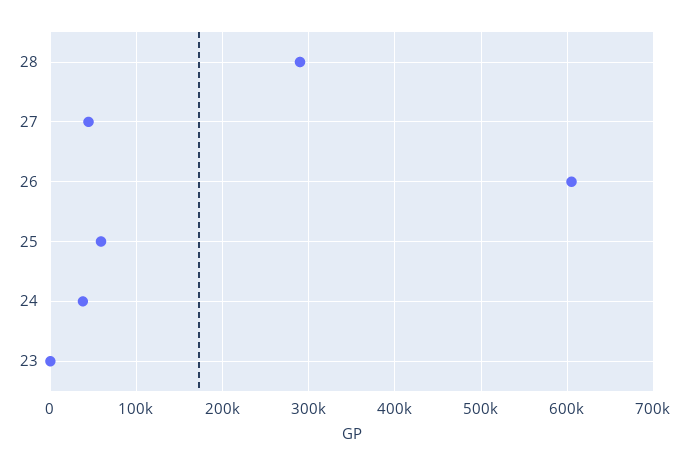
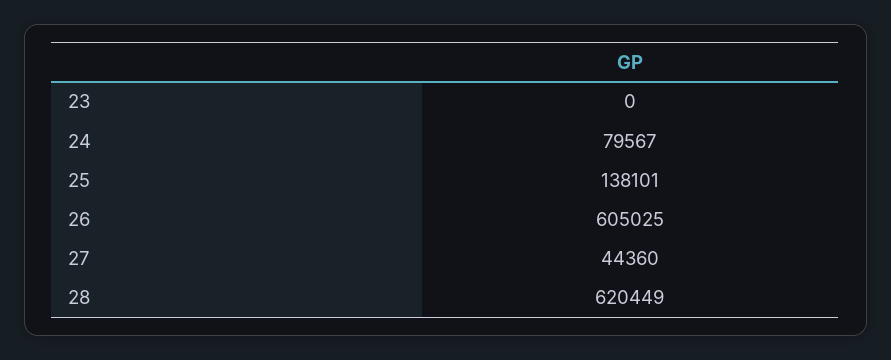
28: 290000 -> 620449
25: 60000 -> 138101
24: 40000 -> 79567

